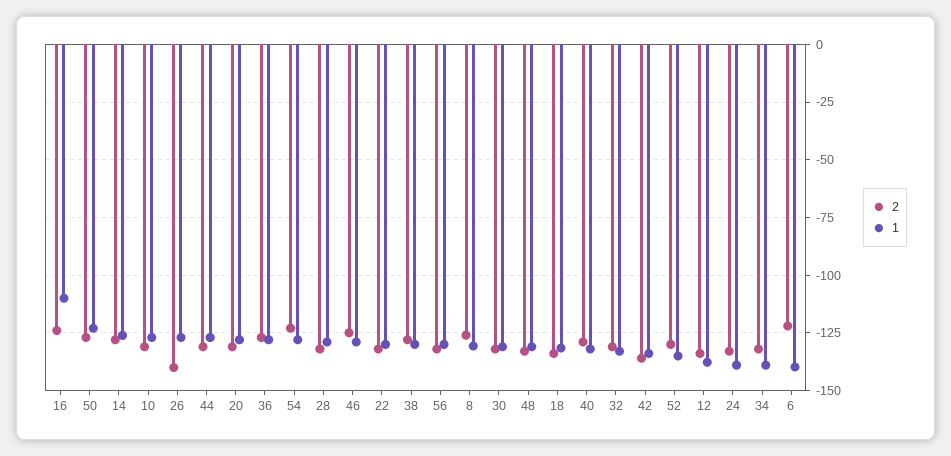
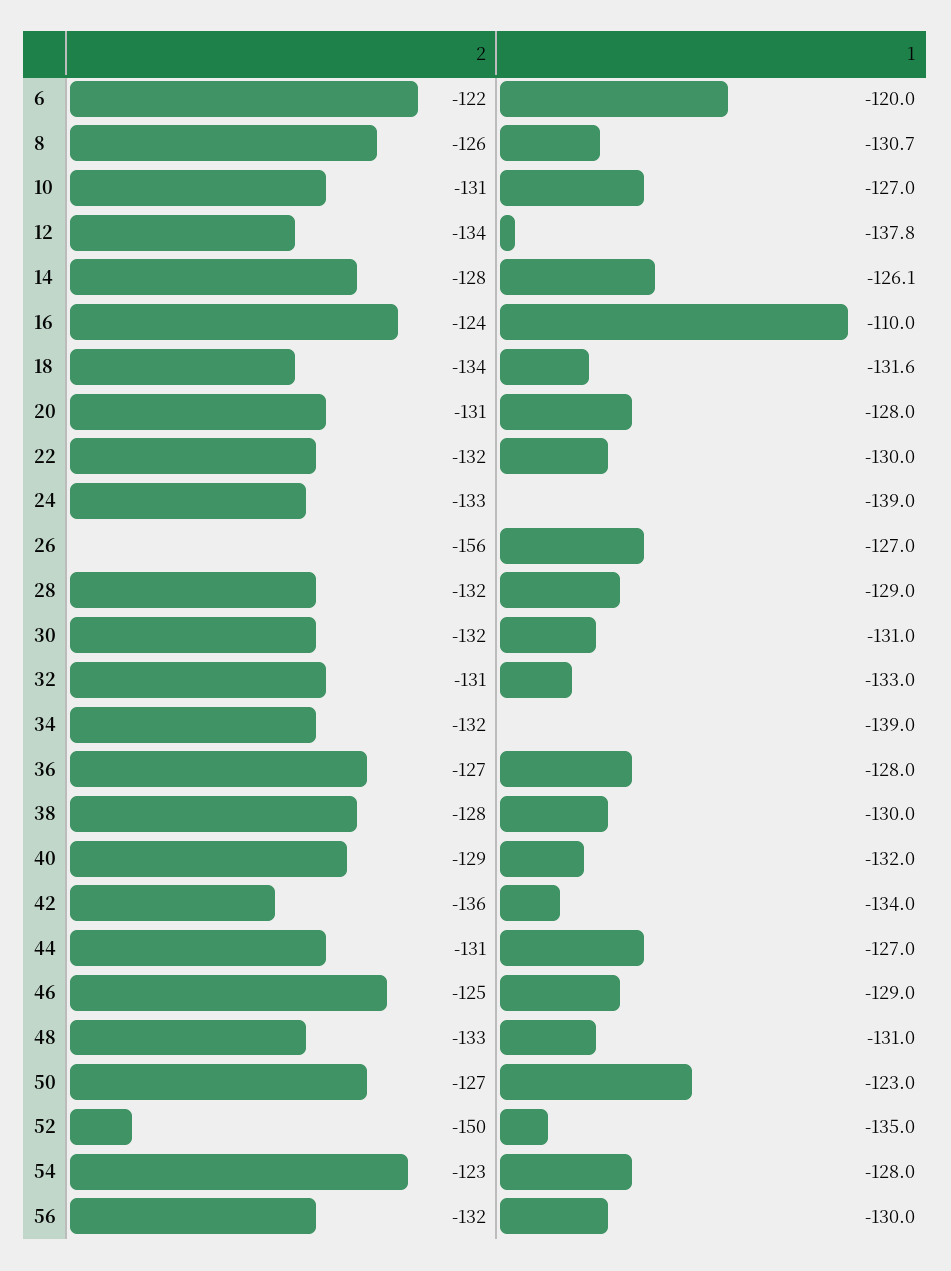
2, 26: -140 -> -156
2, 52: -130 -> -150
1, 6: -140 -> -120

